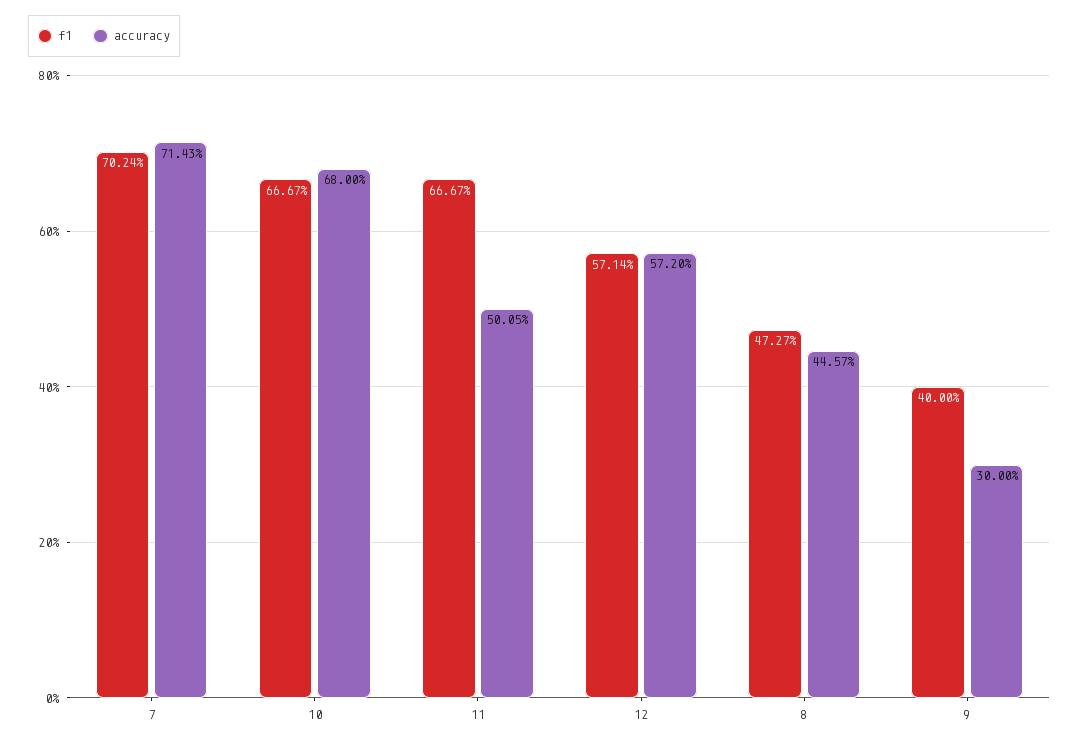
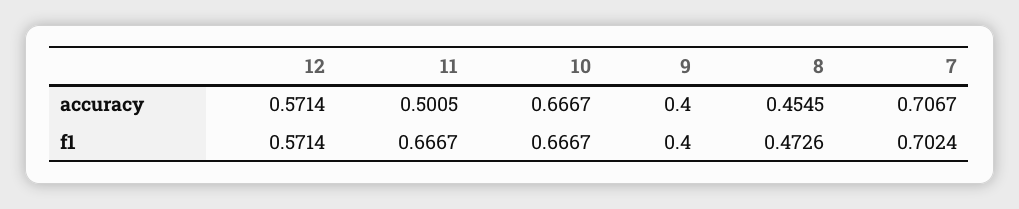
accuracy, 7: 0.7143 -> 0.7067
accuracy, 10: 0.68 -> 0.6667
accuracy, 12: 0.572 -> 0.5714
f1, 8: 0.4727 -> 0.4726
accuracy, 8: 0.4457 -> 0.4545
accuracy, 9: 0.3 -> 0.4

